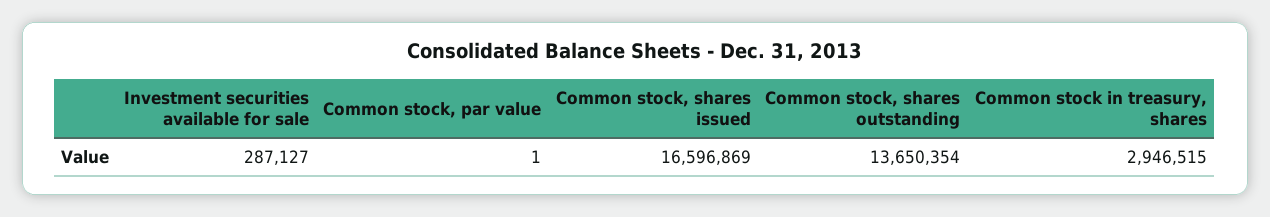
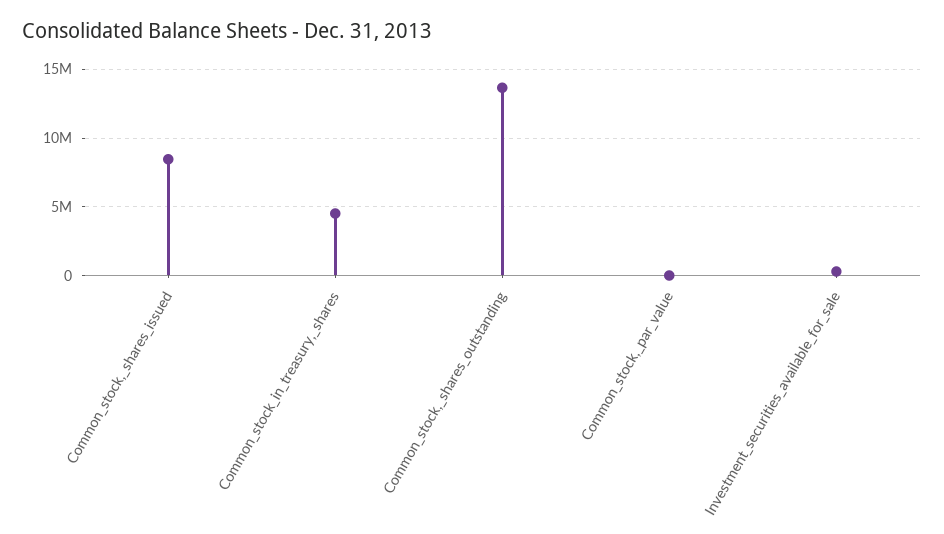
Common stock, shares issued: 16596869 -> 8500000
Common stock in treasury, shares: 2946515 -> 4500000

